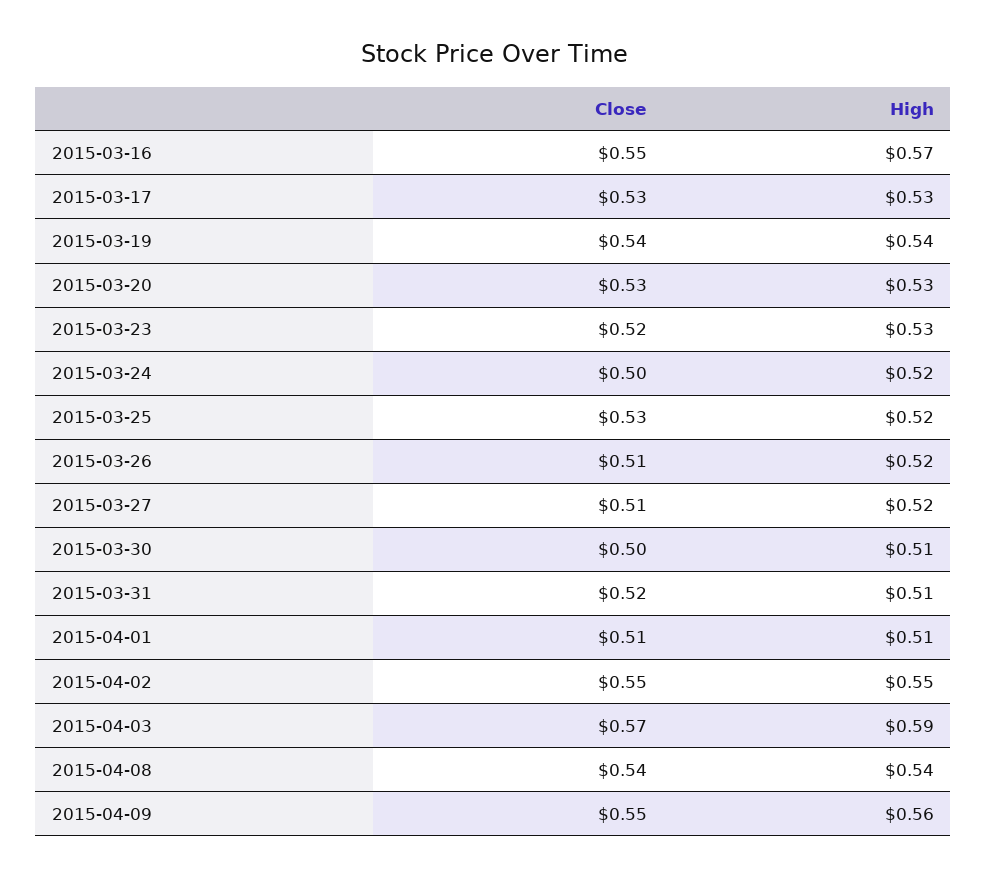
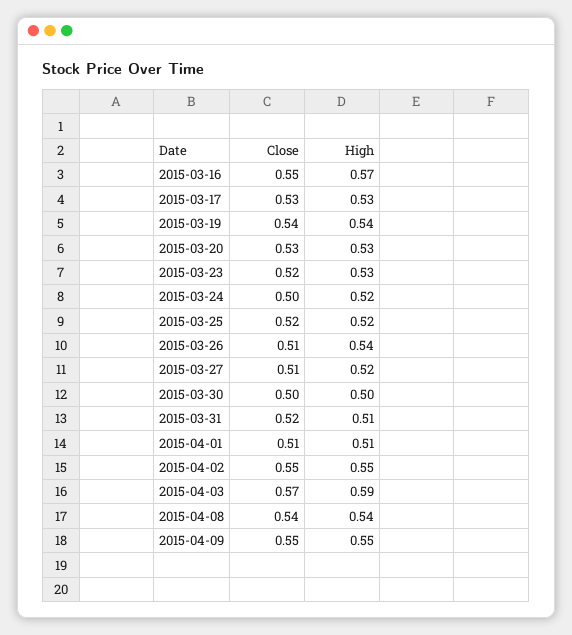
Close, 2015-03-25: 0.53 -> 0.52
High, 2015-03-26: 0.52 -> 0.54
High, 2015-03-30: 0.51 -> 0.5
High, 2015-04-09: 0.56 -> 0.55

